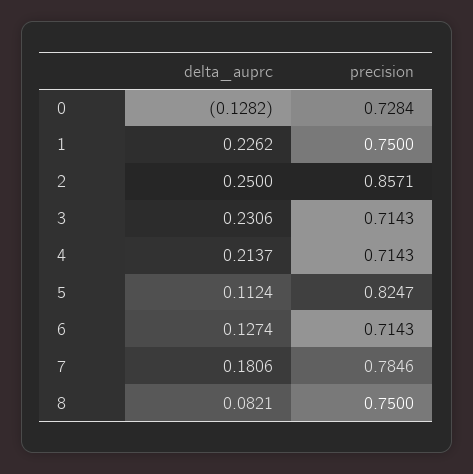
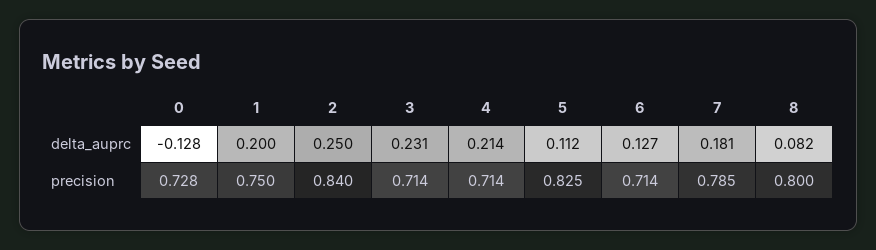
delta_auprc, 1: 0.2262 -> 0.2
precision, 2: 0.8571 -> 0.84
precision, 8: 0.75 -> 0.8

